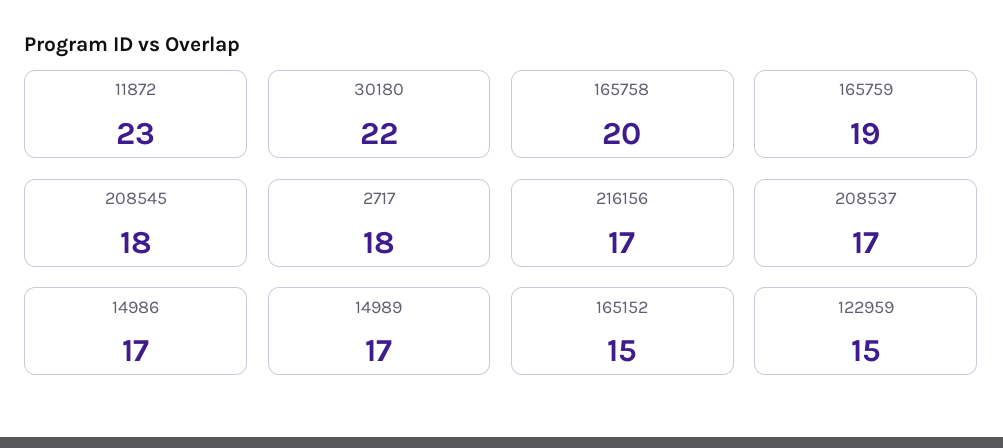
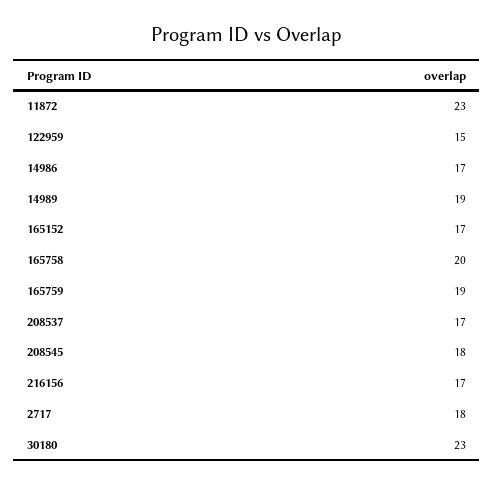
30180: 22 -> 23
14989: 17 -> 19
165152: 15 -> 17

